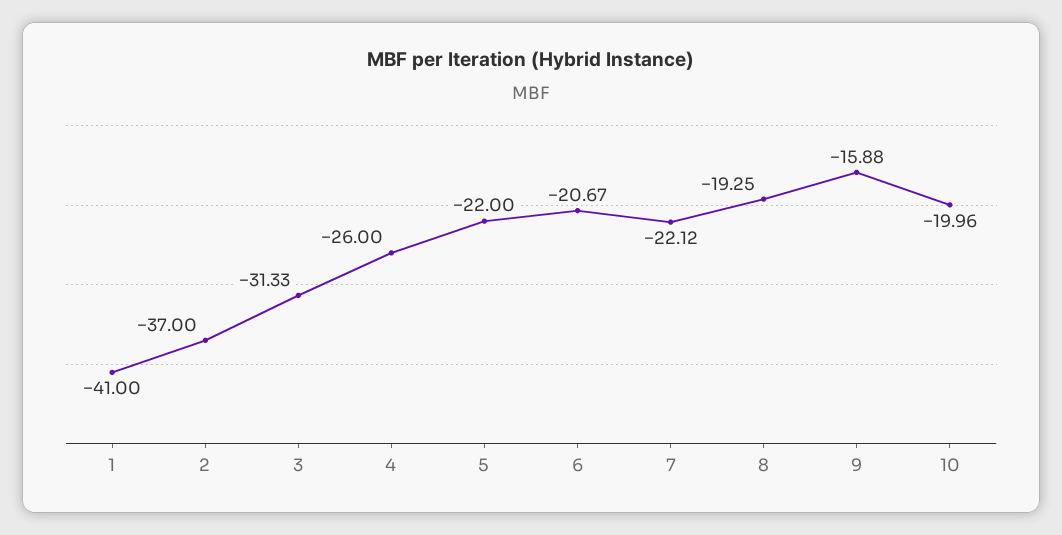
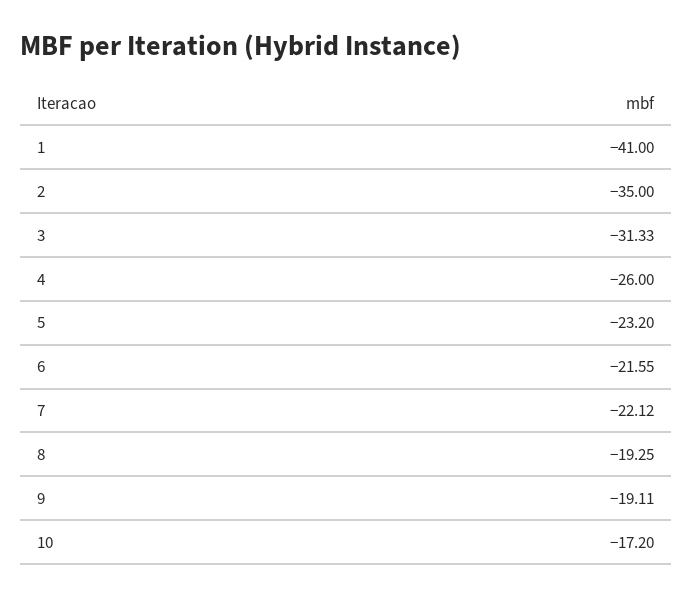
2: -37 -> -35
5: -22 -> -23.2
6: -20.67 -> -21.55
9: -15.88 -> -19.11
10: -19.96 -> -17.2

